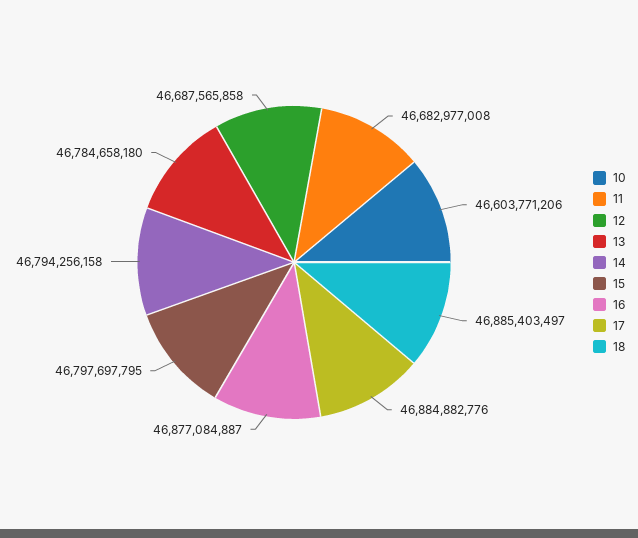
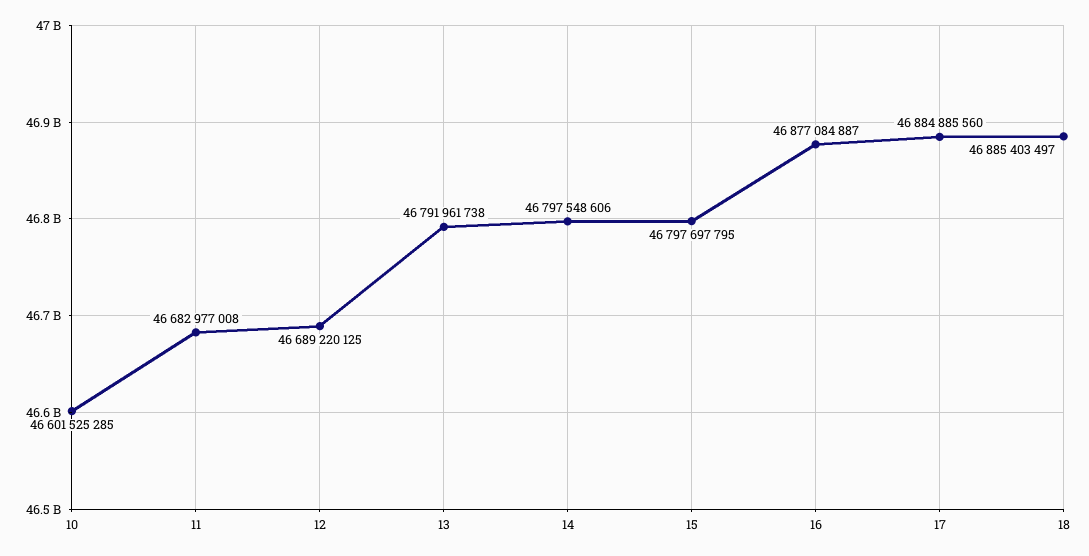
10: 46603771206 -> 46601525285
12: 46687565858 -> 46689220125
13: 46784658180 -> 46791961738
14: 46794256158 -> 46797548606
17: 46884882776 -> 46884885560

